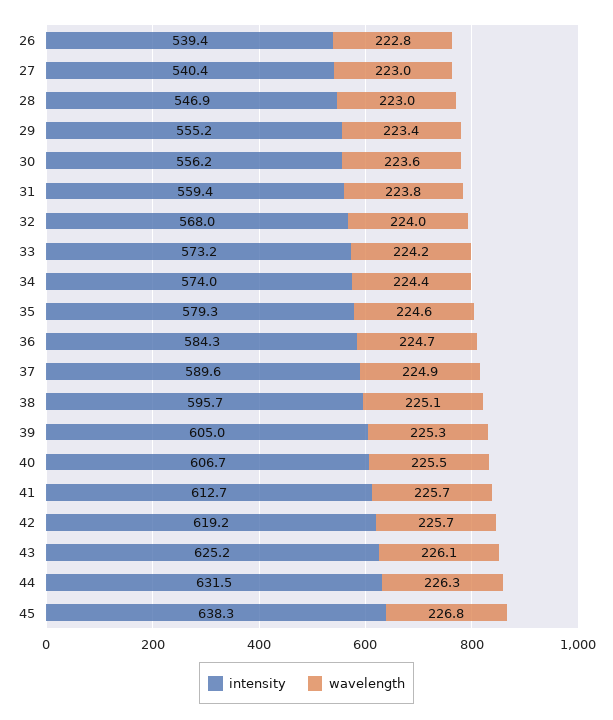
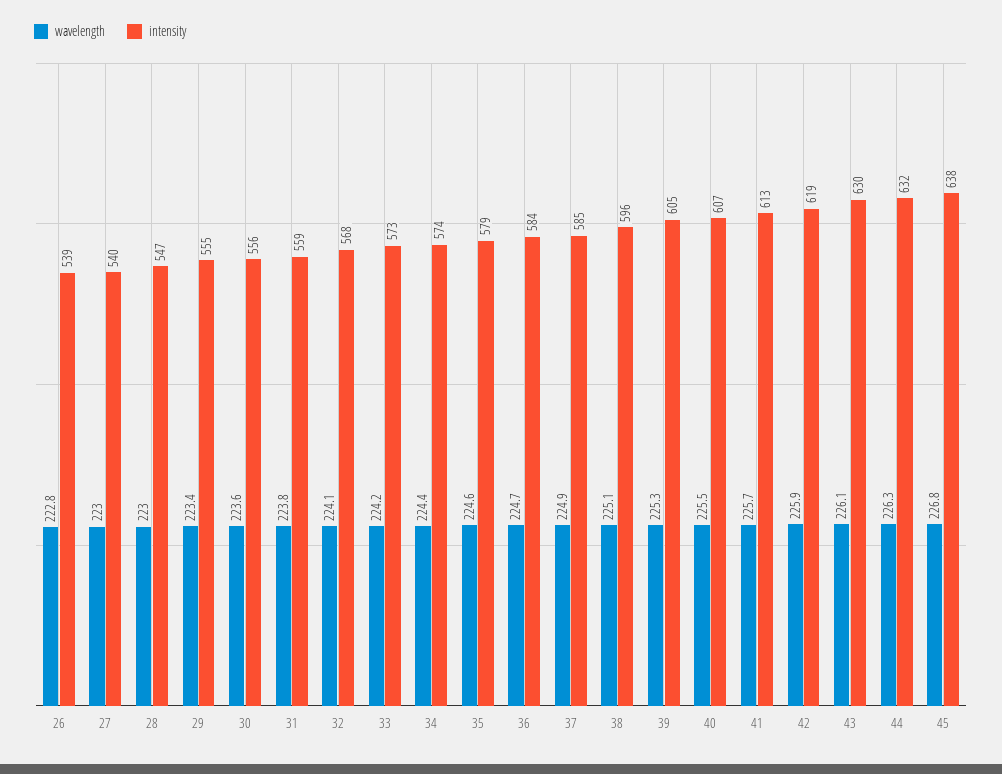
wavelength, 32: 224 -> 224.1
intensity, 37: 589.6 -> 585
wavelength, 42: 225.7 -> 225.9
intensity, 43: 625.2 -> 630

